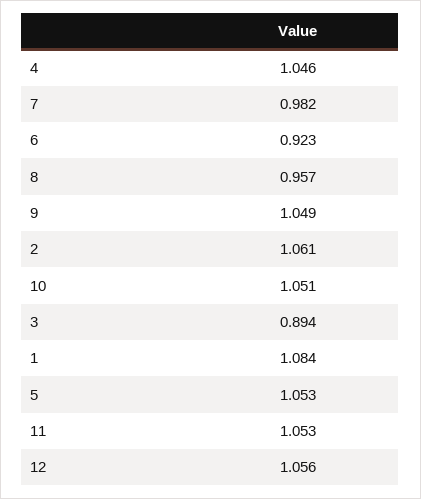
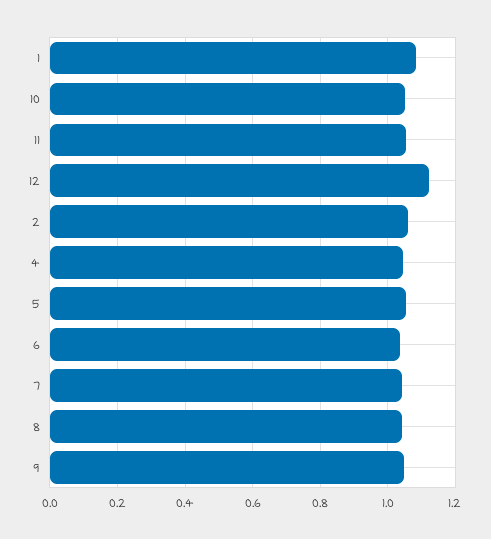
7: 0.982 -> 1.04
6: 0.923 -> 1.04
8: 0.957 -> 1.04
3: 0.894 -> none
12: 1.056 -> 1.12

